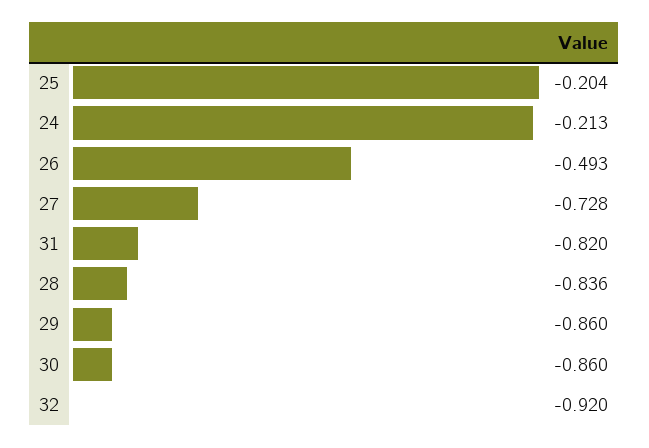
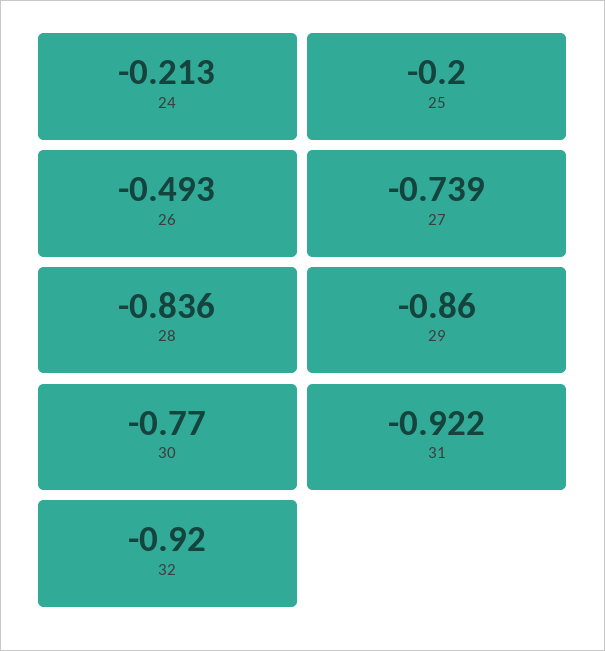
25: -0.204 -> -0.2
27: -0.728 -> -0.739
31: -0.82 -> -0.922
30: -0.86 -> -0.77

